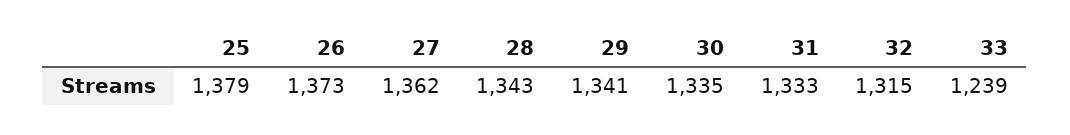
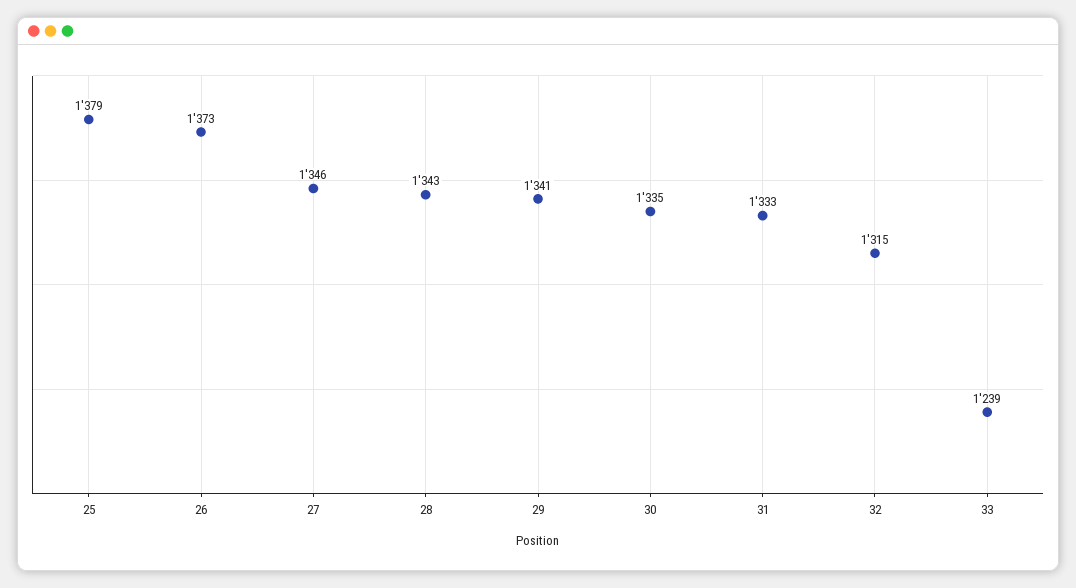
27: 1362 -> 1346

